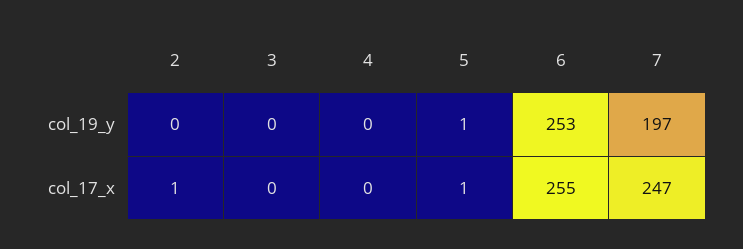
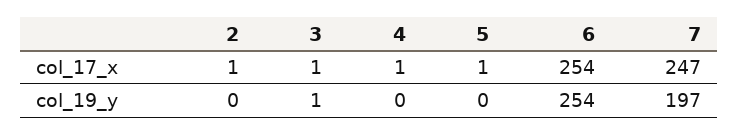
3, col_19_y: 0 -> 1
5, col_19_y: 1 -> 0
6, col_19_y: 253 -> 254
3, col_17_x: 0 -> 1
4, col_17_x: 0 -> 1
6, col_17_x: 255 -> 254

